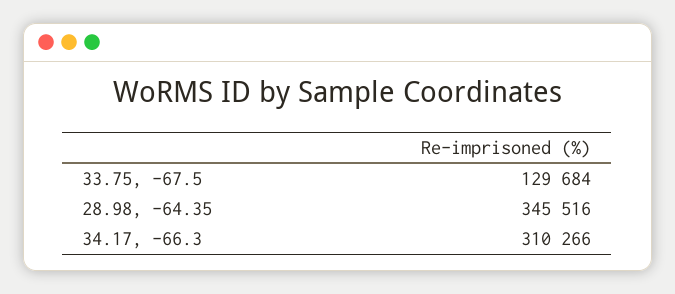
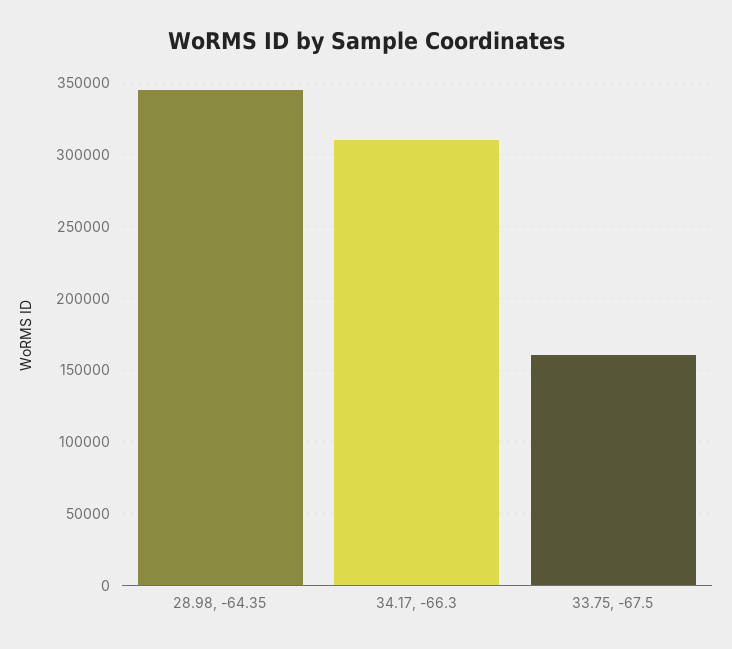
33.75, -67.5: 129684 -> 160000

